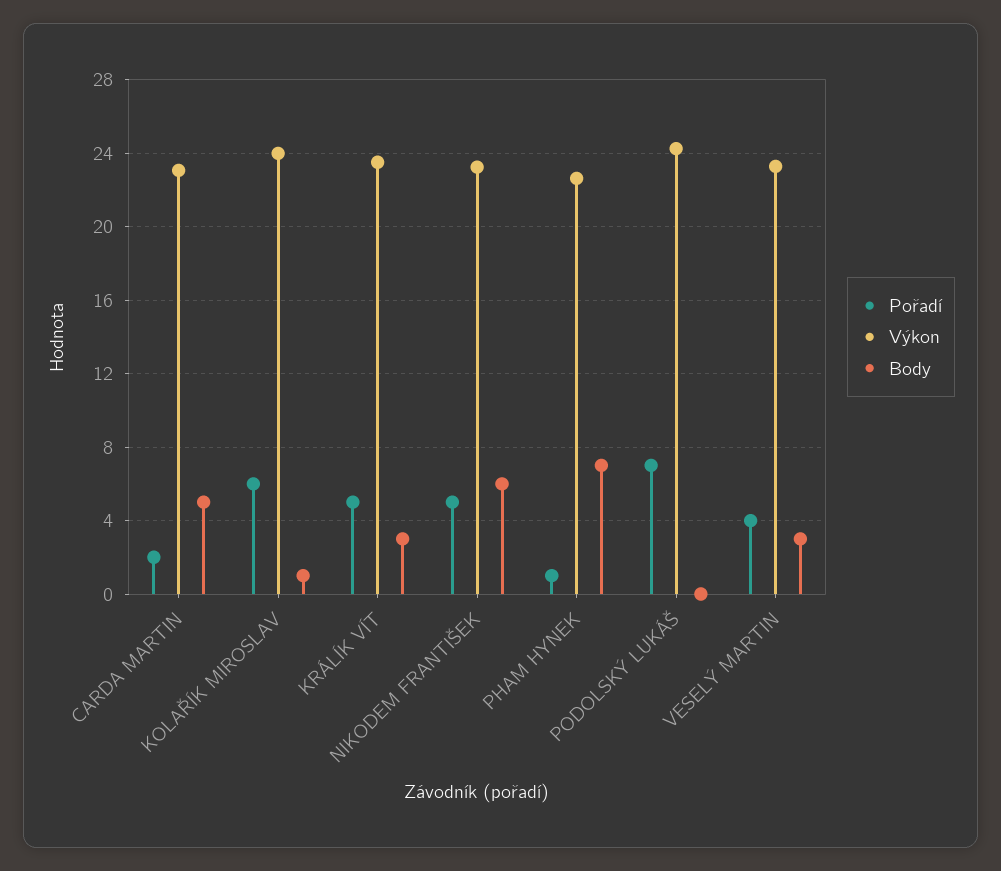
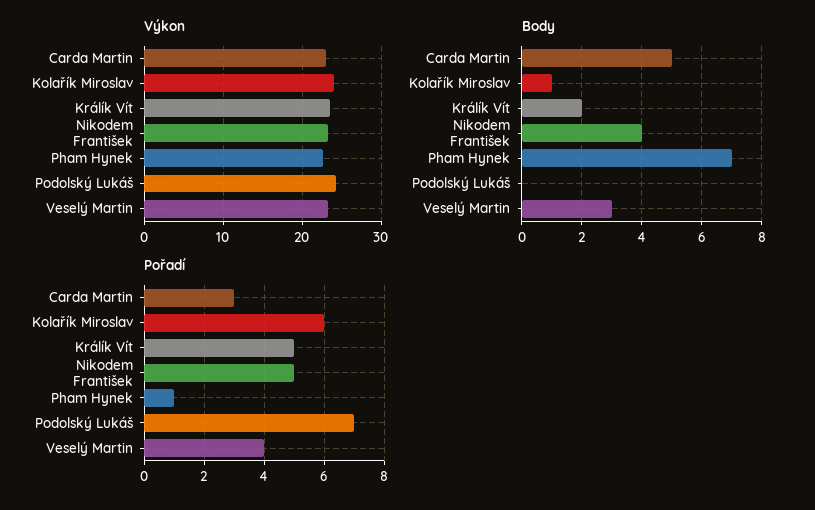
Pořadí, CARDA MARTIN: 2 -> 3
Body, KRÁLÍK VÍT: 3 -> 2
Body, NIKODEM FRANTIŠEK: 6 -> 4

